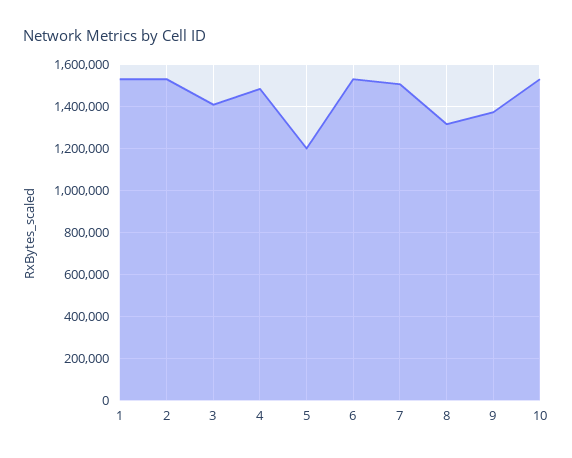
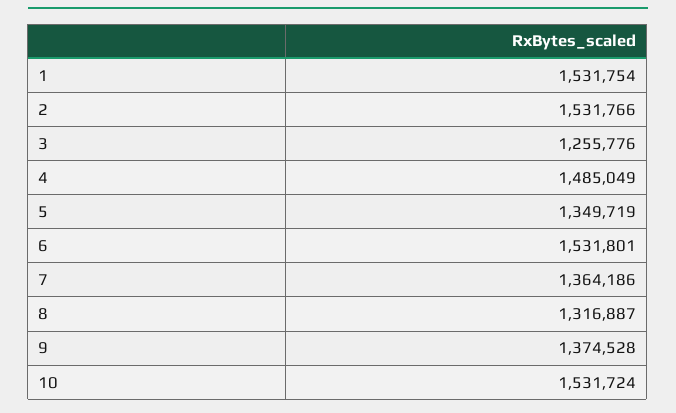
3: 1400000 -> 1255776
5: 1200000 -> 1349719
7: 1500000 -> 1364186

